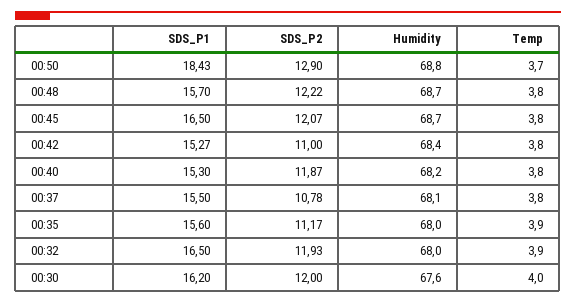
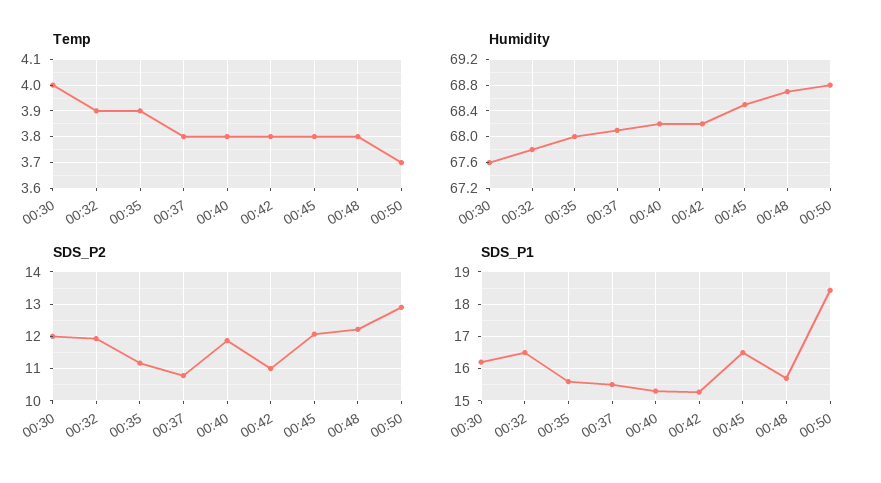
Humidity, 00:45: 68.7 -> 68.5
Humidity, 00:42: 68.4 -> 68.2
Humidity, 00:32: 68 -> 67.8

